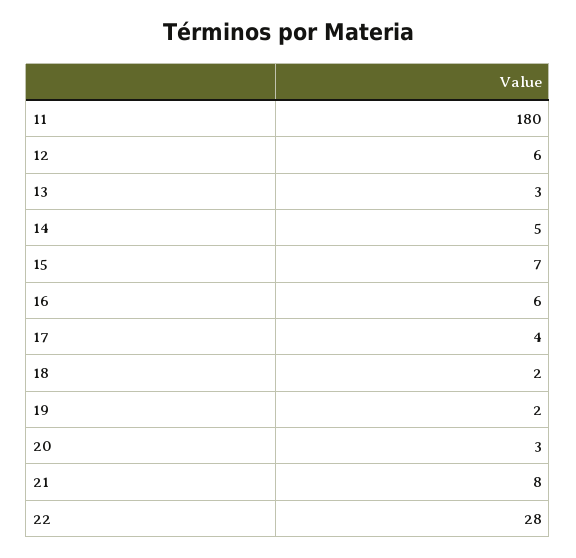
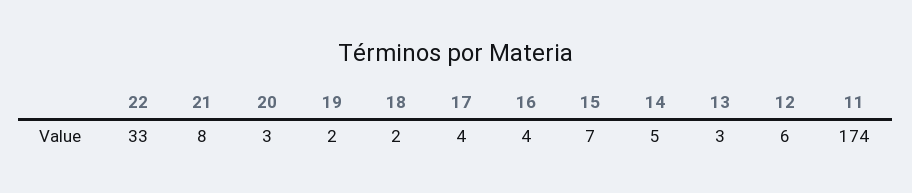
11: 180 -> 174
16: 6 -> 4
22: 28 -> 33

